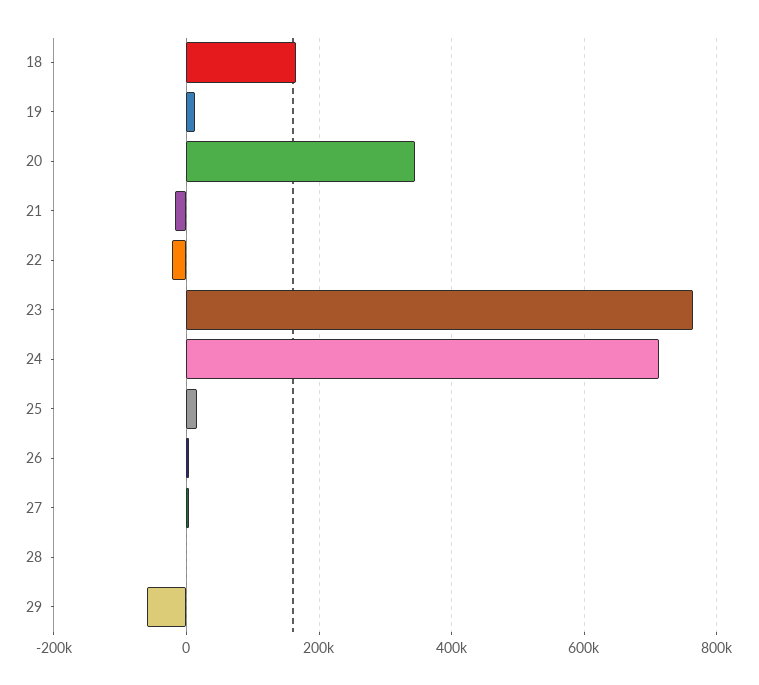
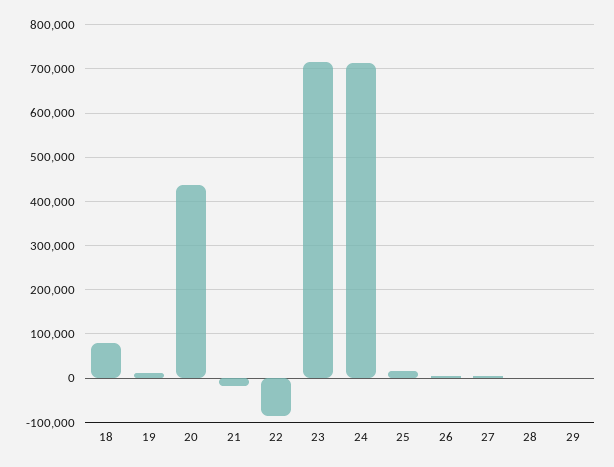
18: 160000 -> 80000
20: 340000 -> 440000
22: -20000 -> -80000
23: 760000 -> 720000
29: -60000 -> 0

